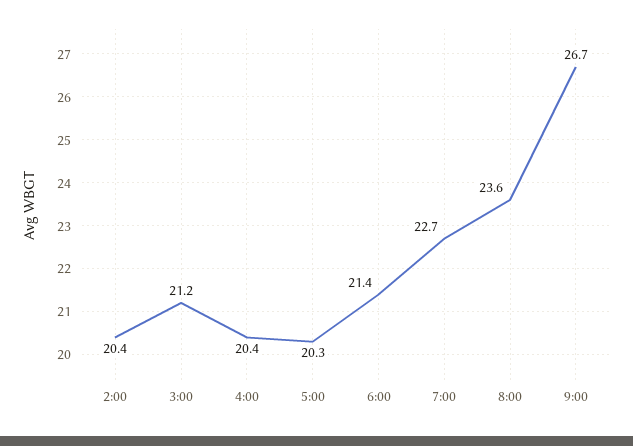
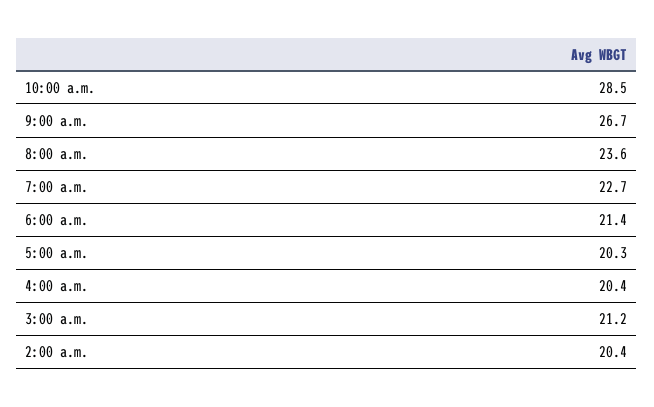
10:00 a.m.: none -> 28.5

